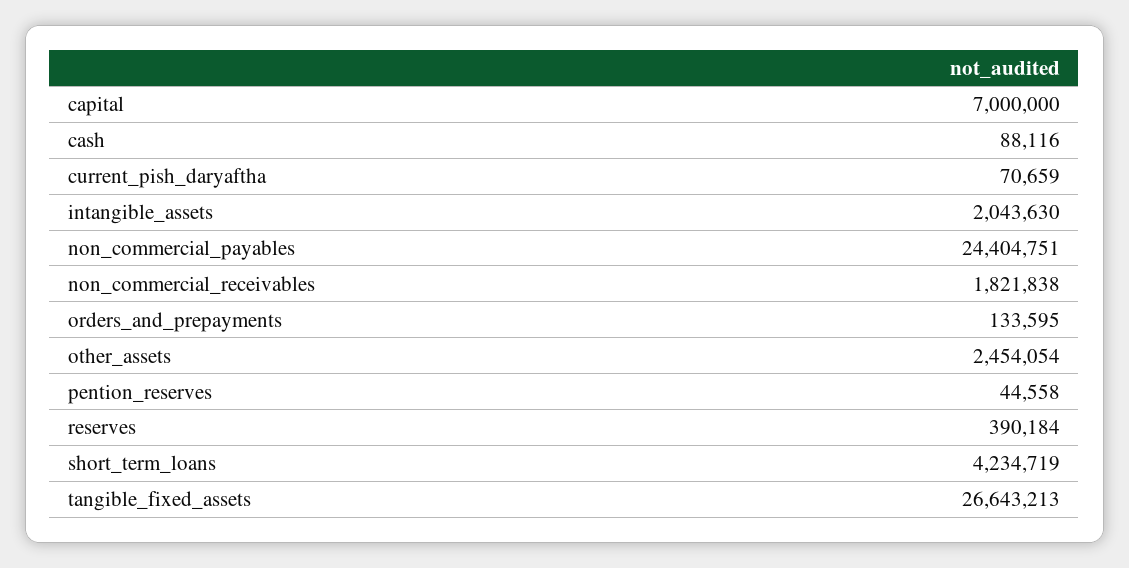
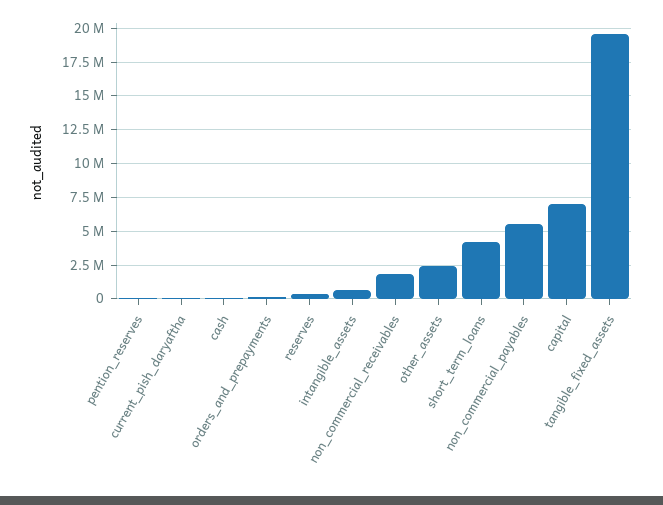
intangible_assets: 2043630 -> 500000
non_commercial_payables: 24404751 -> 5500000
tangible_fixed_assets: 26643213 -> 19500000

